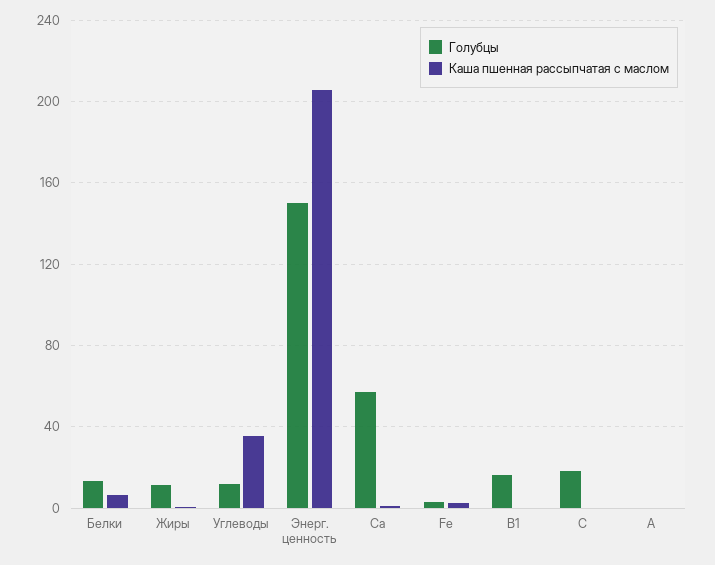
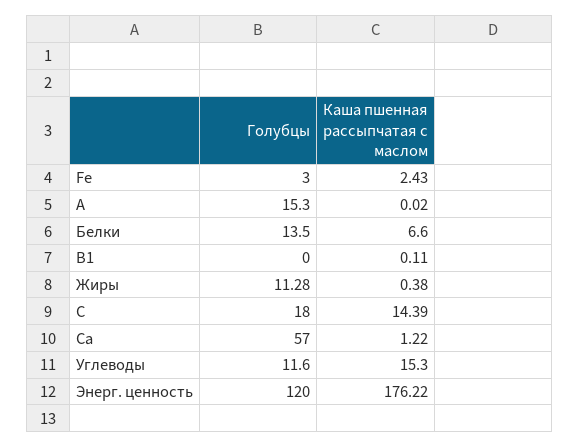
Каша пшенная рассыпчатая с маслом, Углеводы: 35 -> 15.3
Голубцы, Энерг. ценность: 150 -> 120
Каша пшенная рассыпчатая с маслом, Энерг. ценность: 205 -> 176.22
Голубцы, В1: 15 -> 0
Каша пшенная рассыпчатая с маслом, С: 0 -> 14.39
Голубцы, А: 0 -> 15.3

